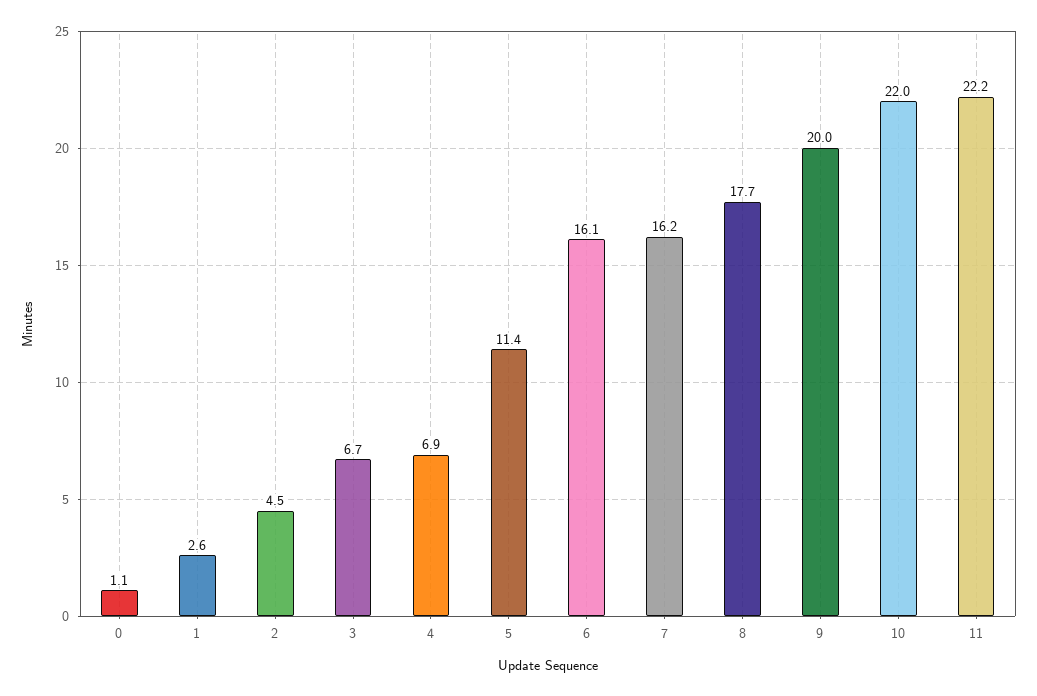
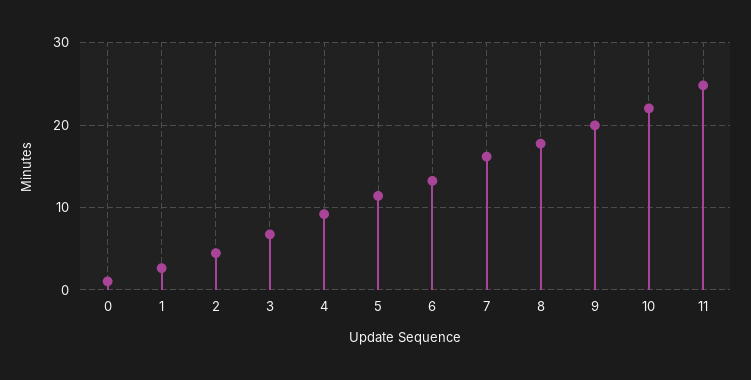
4: 6.9 -> 9
6: 16.1 -> 13
11: 22.2 -> 25

